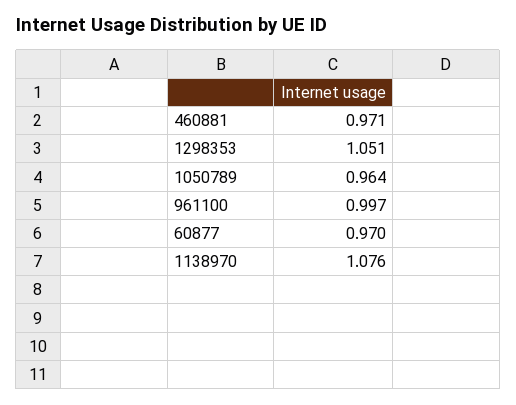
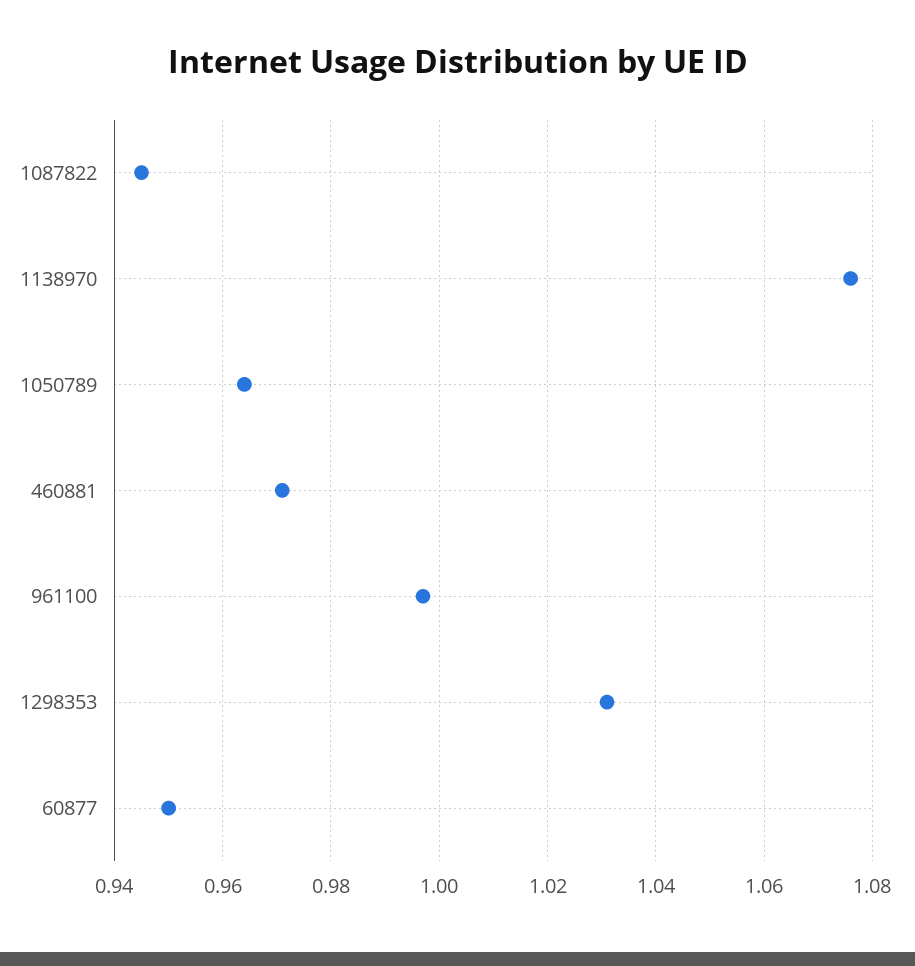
1298353: 1.051 -> 1.03
60877: 0.97 -> 0.95
1087822: none -> 0.945

